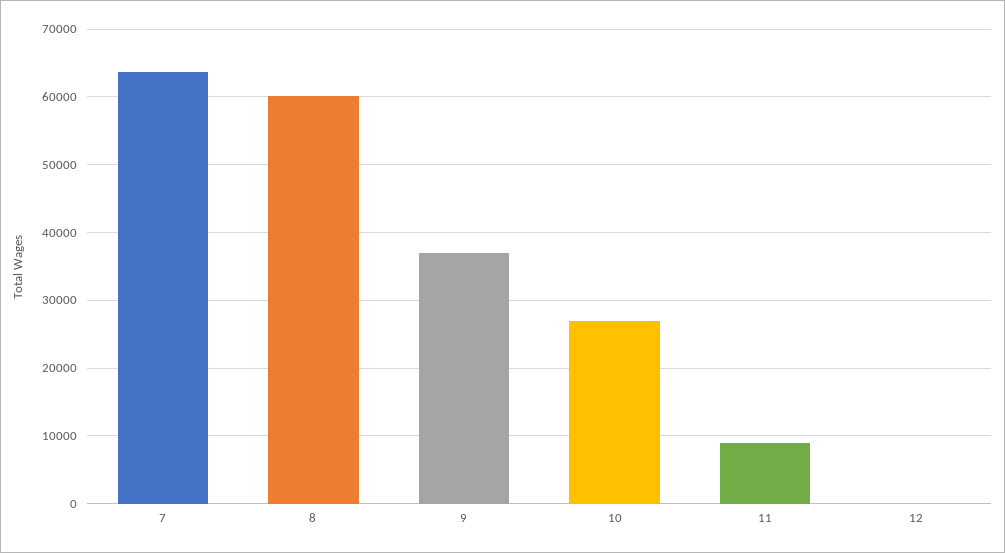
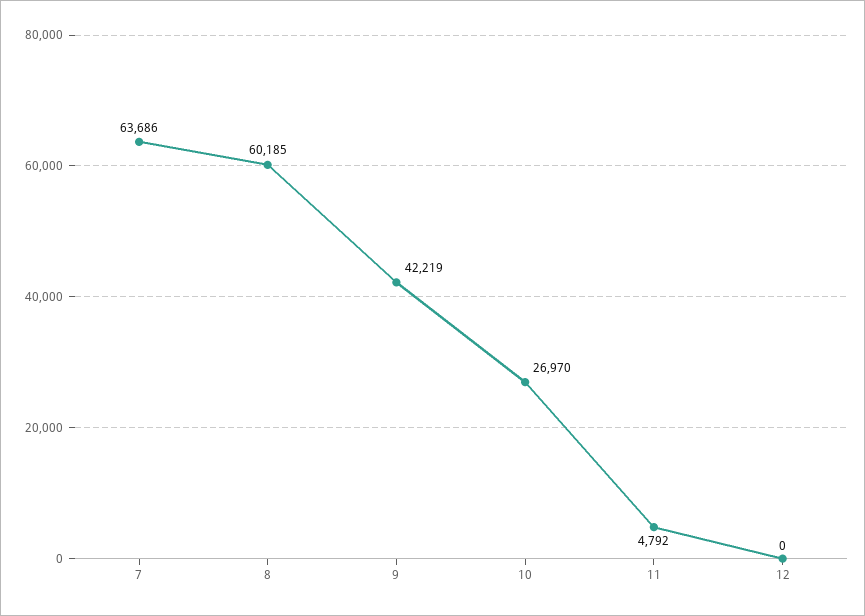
9: 37000 -> 42219
11: 9000 -> 4792

